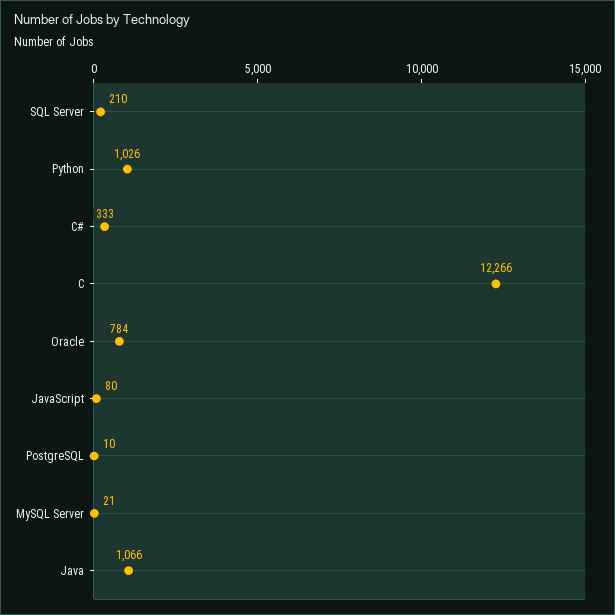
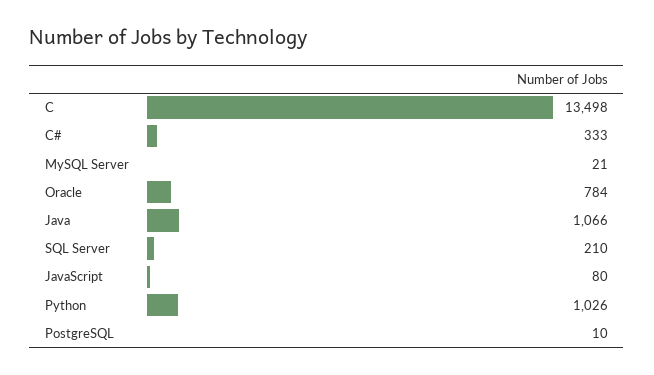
C: 12266 -> 13498

